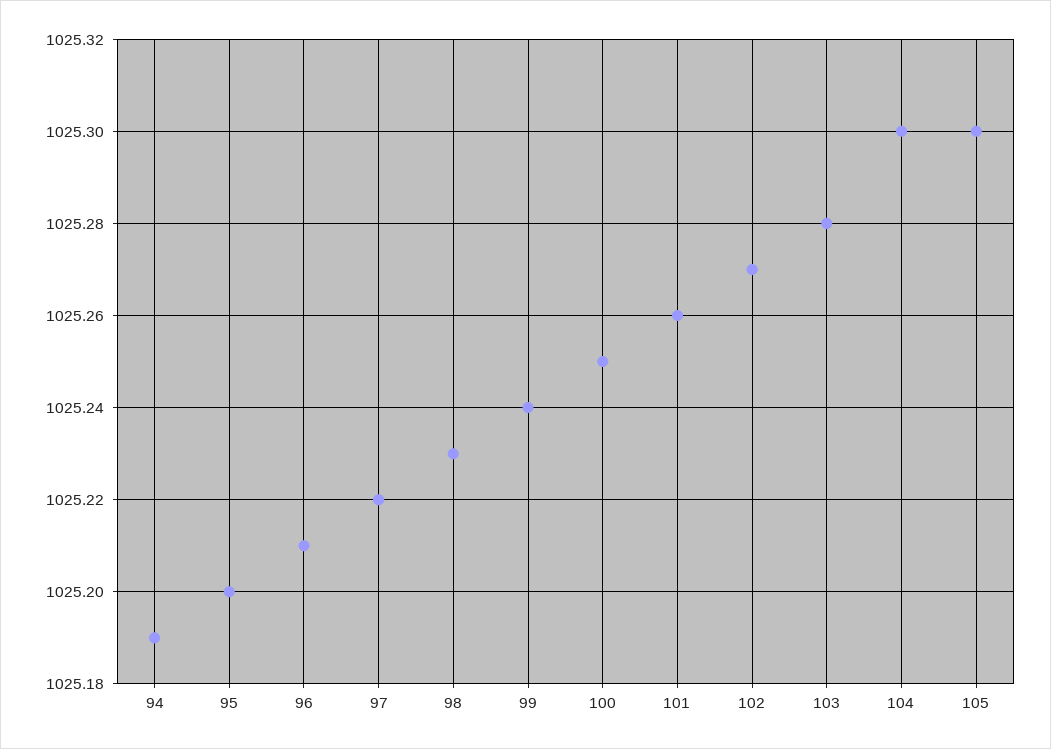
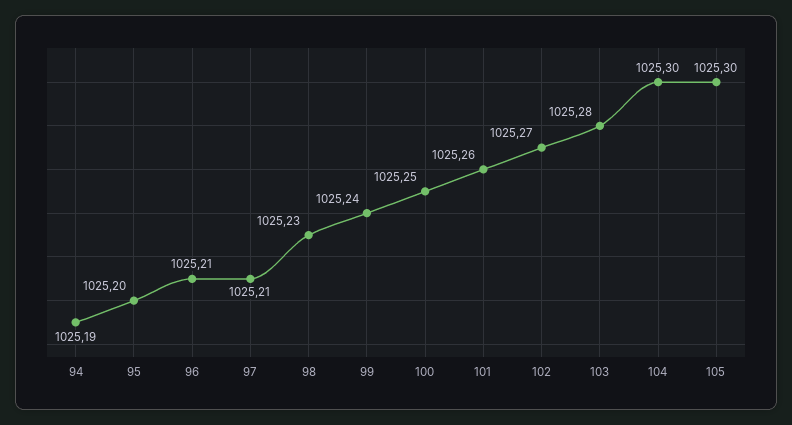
97: 1025.22 -> 1025.21

